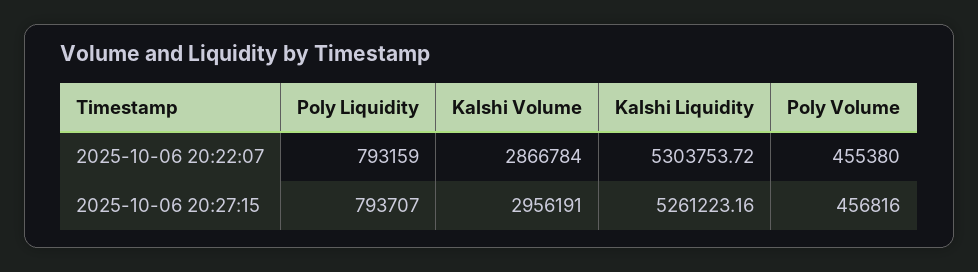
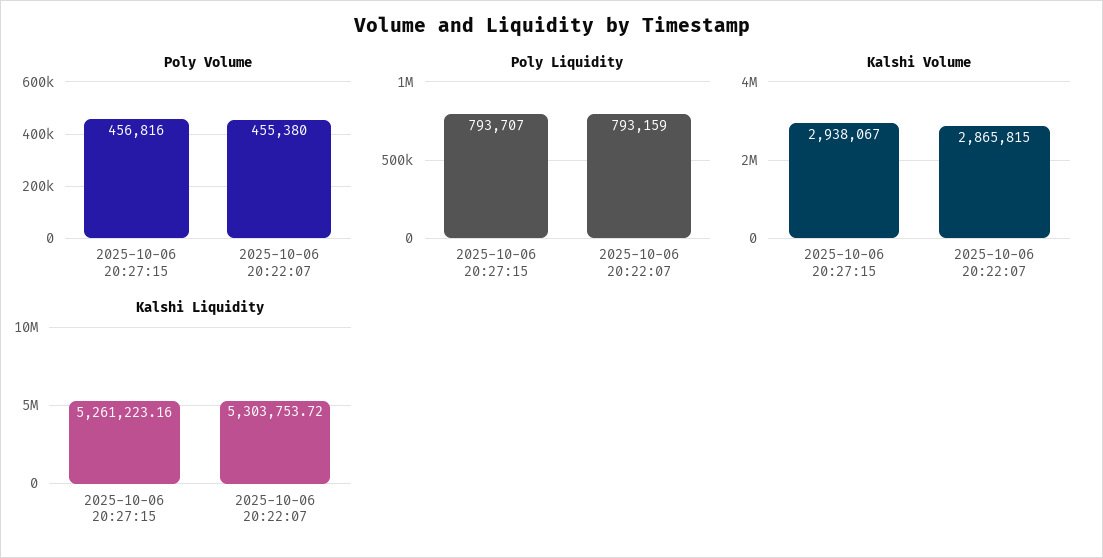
Kalshi Volume, 2025-10-06 20:22:07: 2866784 -> 2865815
Kalshi Volume, 2025-10-06 20:27:15: 2956191 -> 2938067

